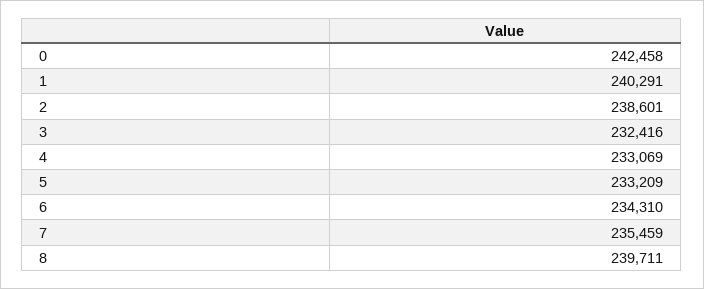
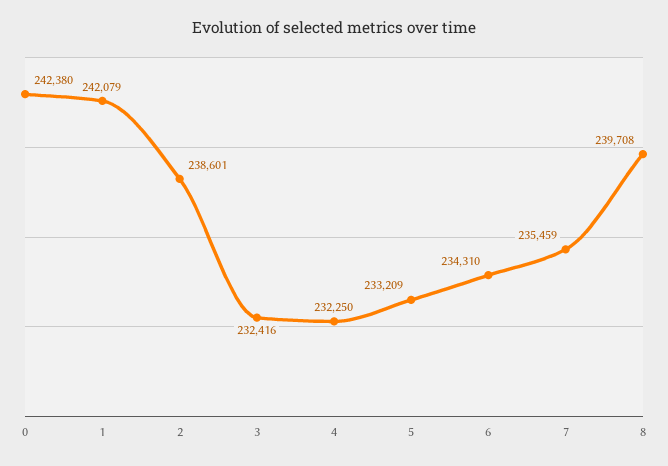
0: 242458 -> 242380
1: 240291 -> 242079
4: 233069 -> 232250
8: 239711 -> 239708

